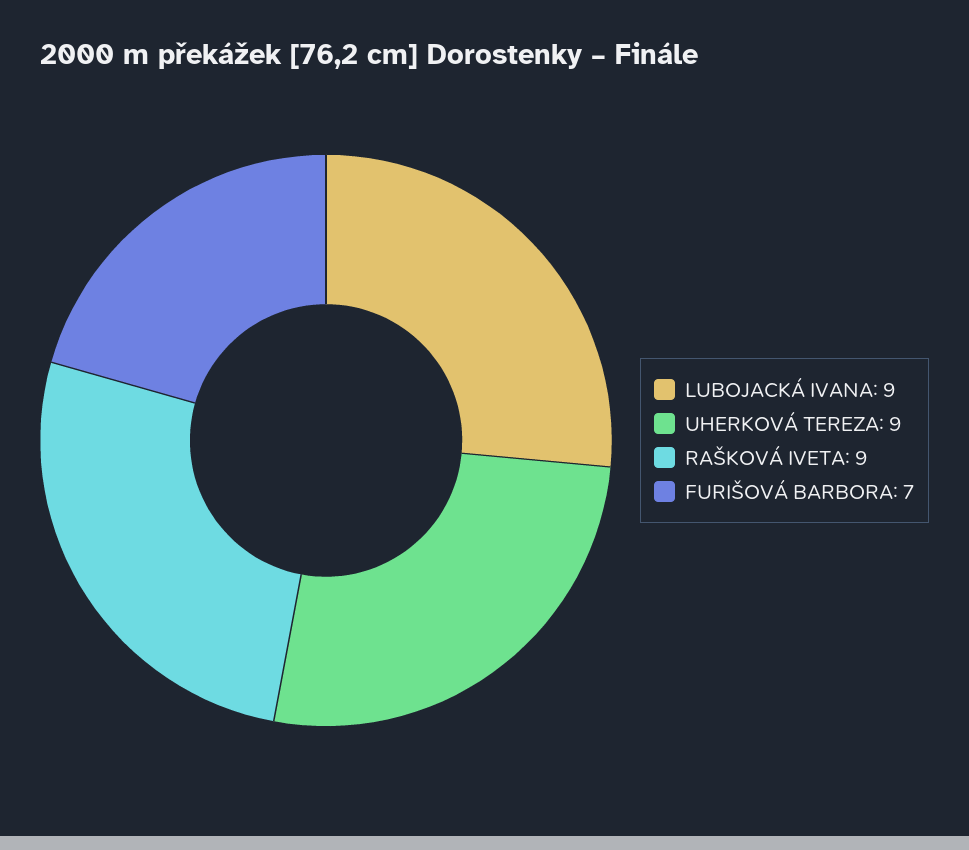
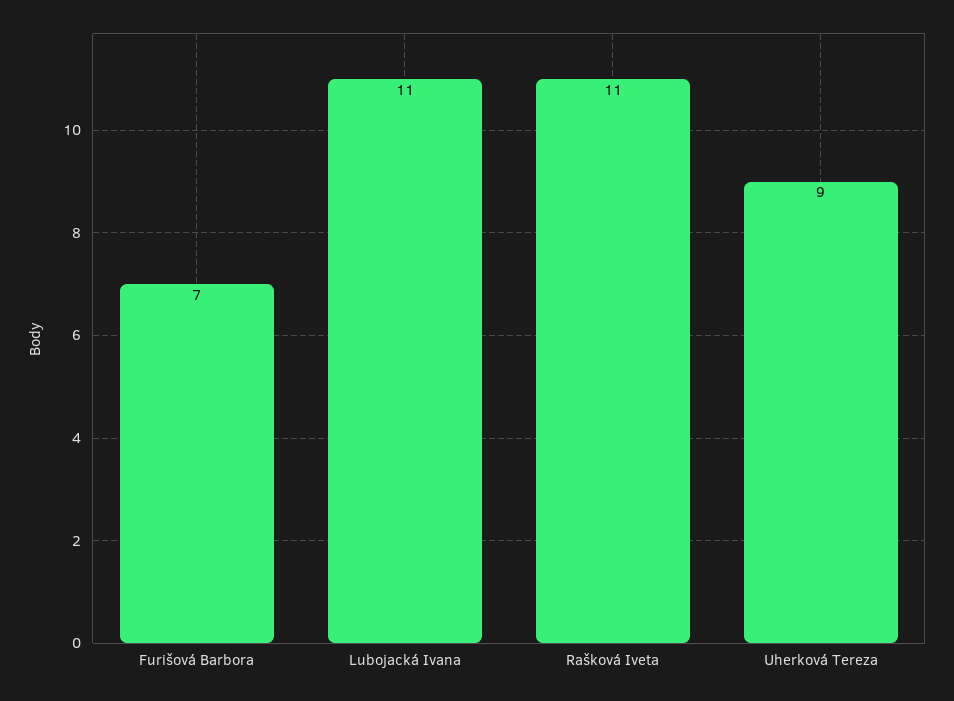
LUBOJACKÁ IVANA: 9 -> 11
RAŠKOVÁ IVETA: 9 -> 11

